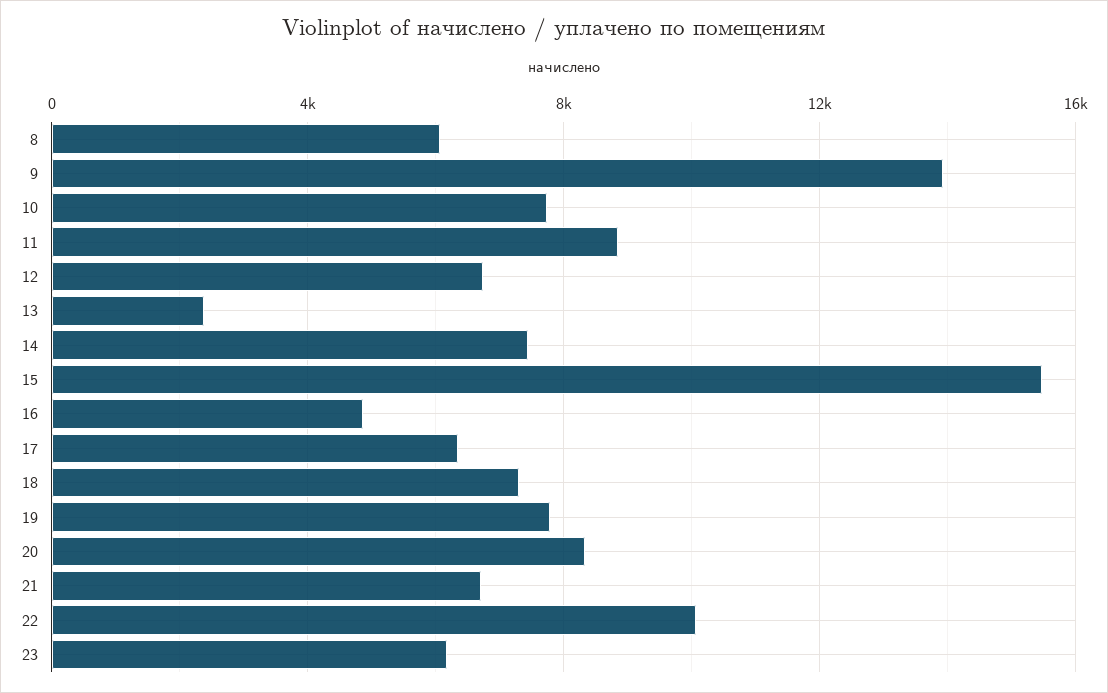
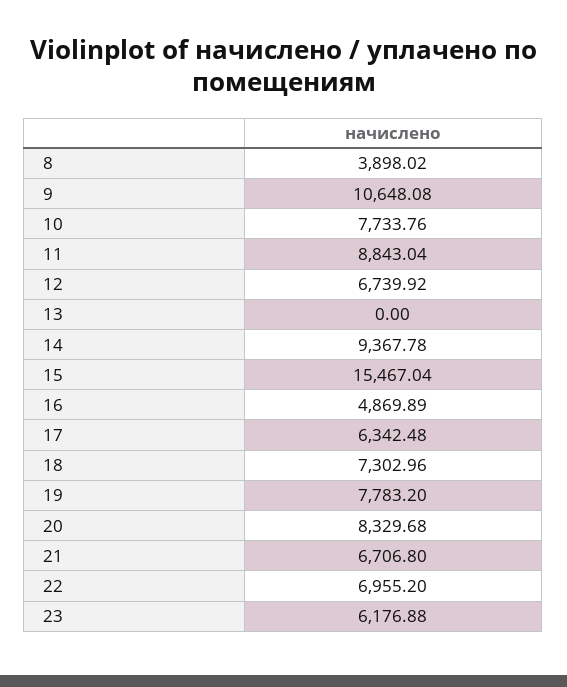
8: 6000 -> 3898.02
9: 14000 -> 10648.08
13: 2500 -> 0
14: 7500 -> 9367.78
22: 10000 -> 6955.2

